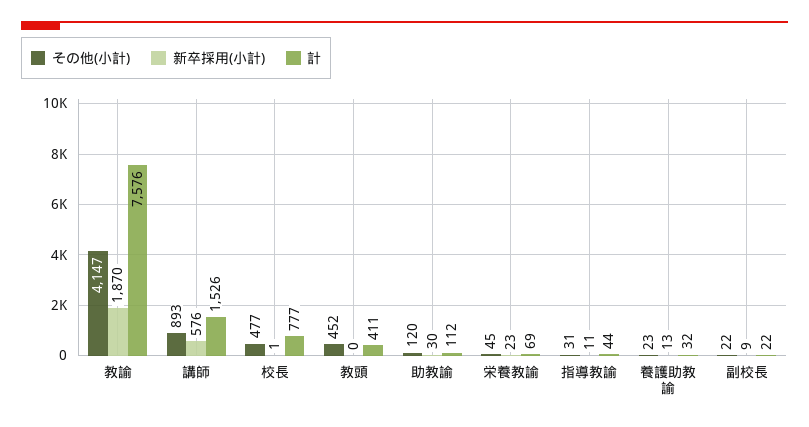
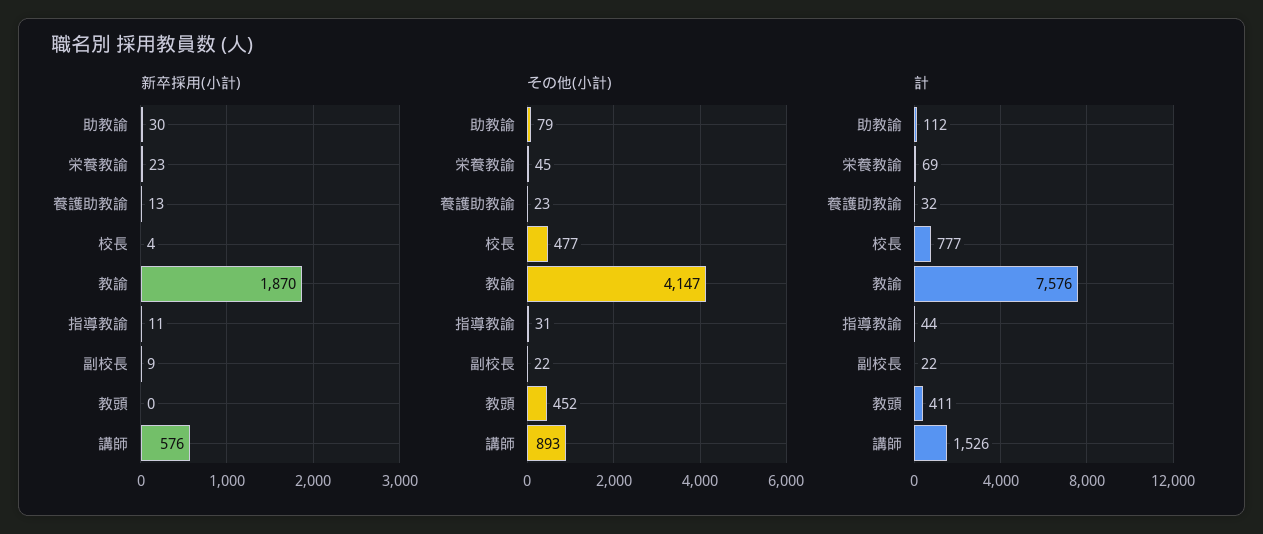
新卒採用(小計), 校長: 1 -> 4
その他(小計), 助教諭: 120 -> 79

